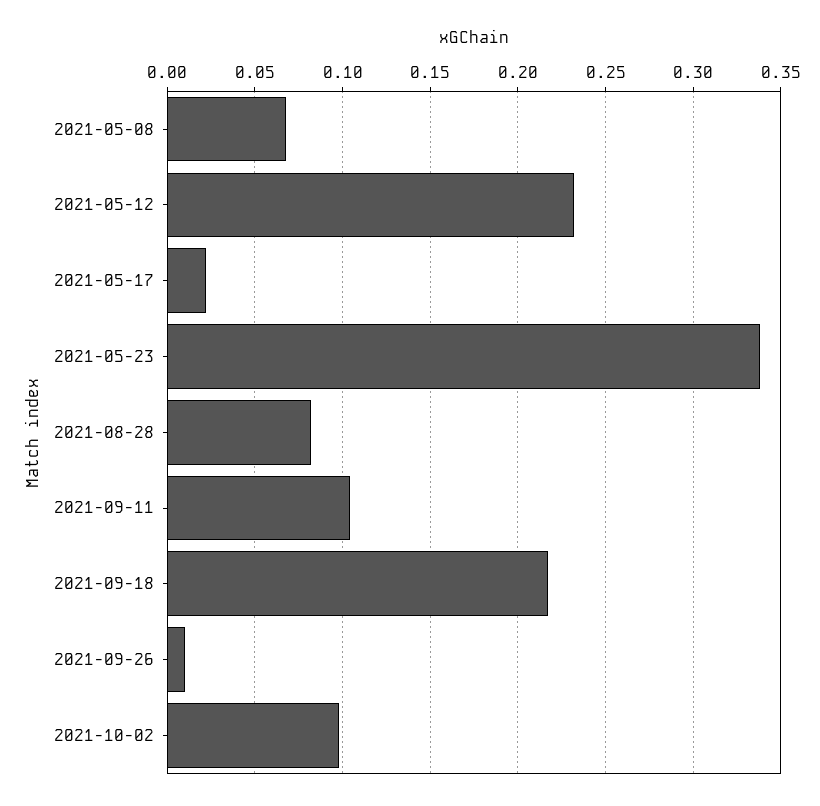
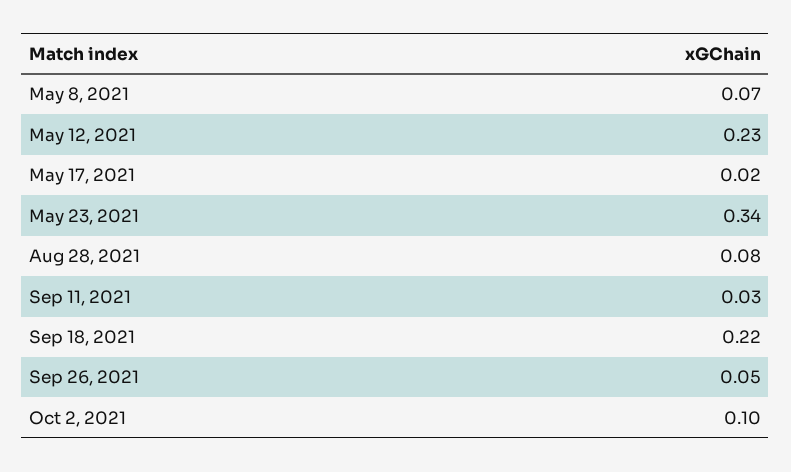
2021-09-11: 0.105 -> 0.03
2021-09-26: 0.01 -> 0.05

